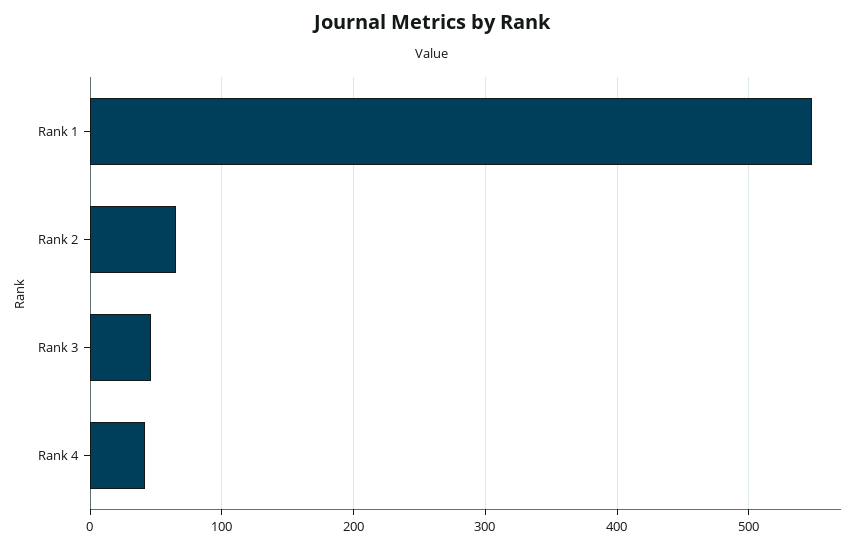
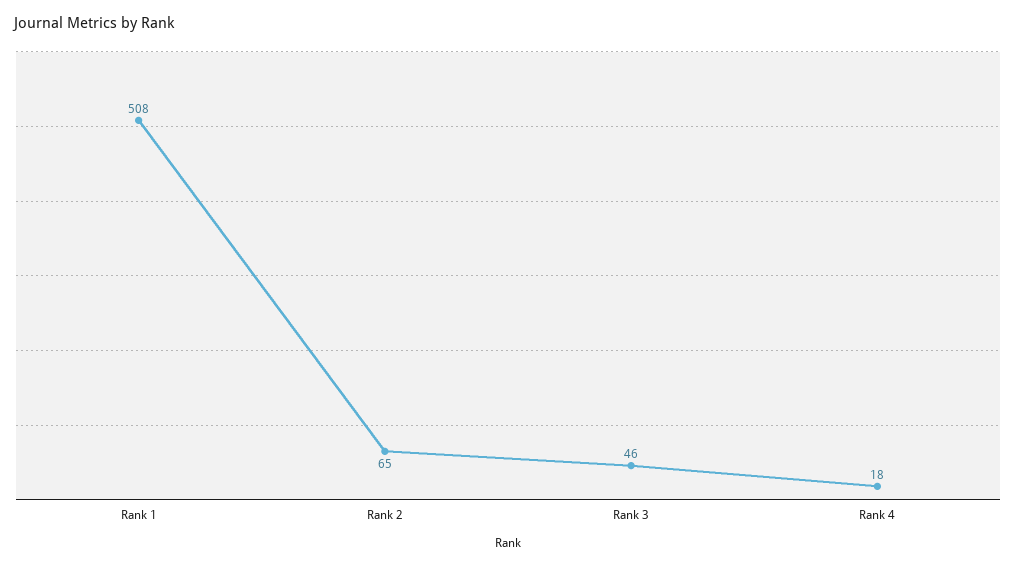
Rank 1: 550 -> 508
Rank 4: 40 -> 18

